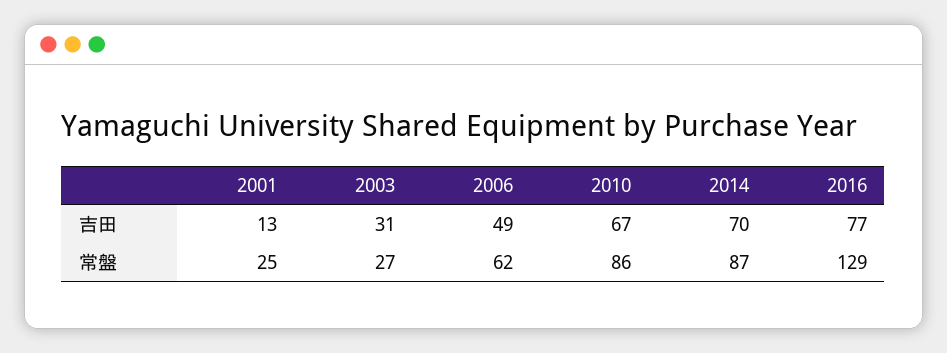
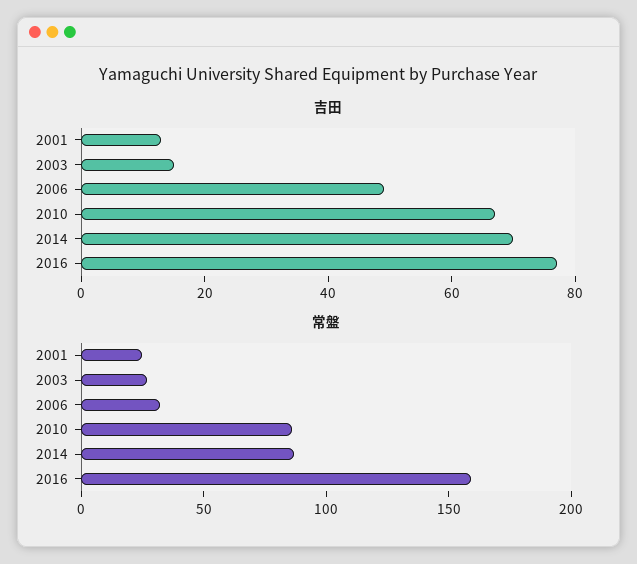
吉田, 2003: 31 -> 15
常盤, 2006: 62 -> 30
常盤, 2016: 129 -> 160

